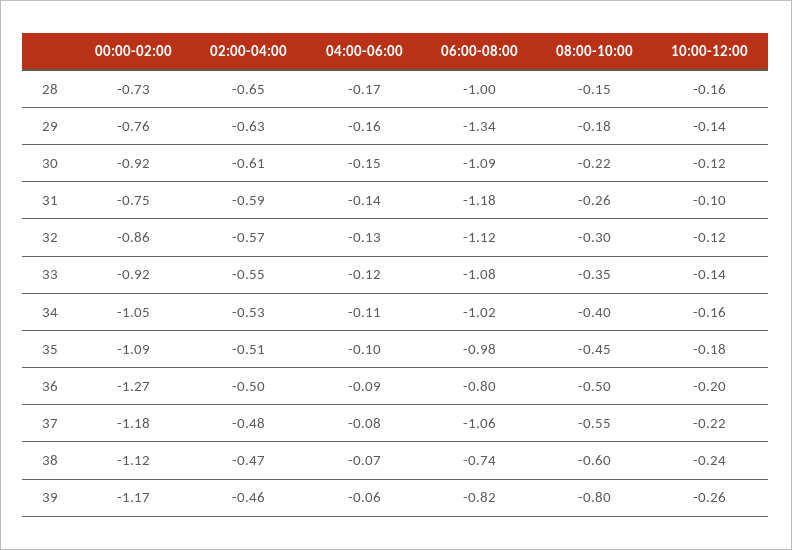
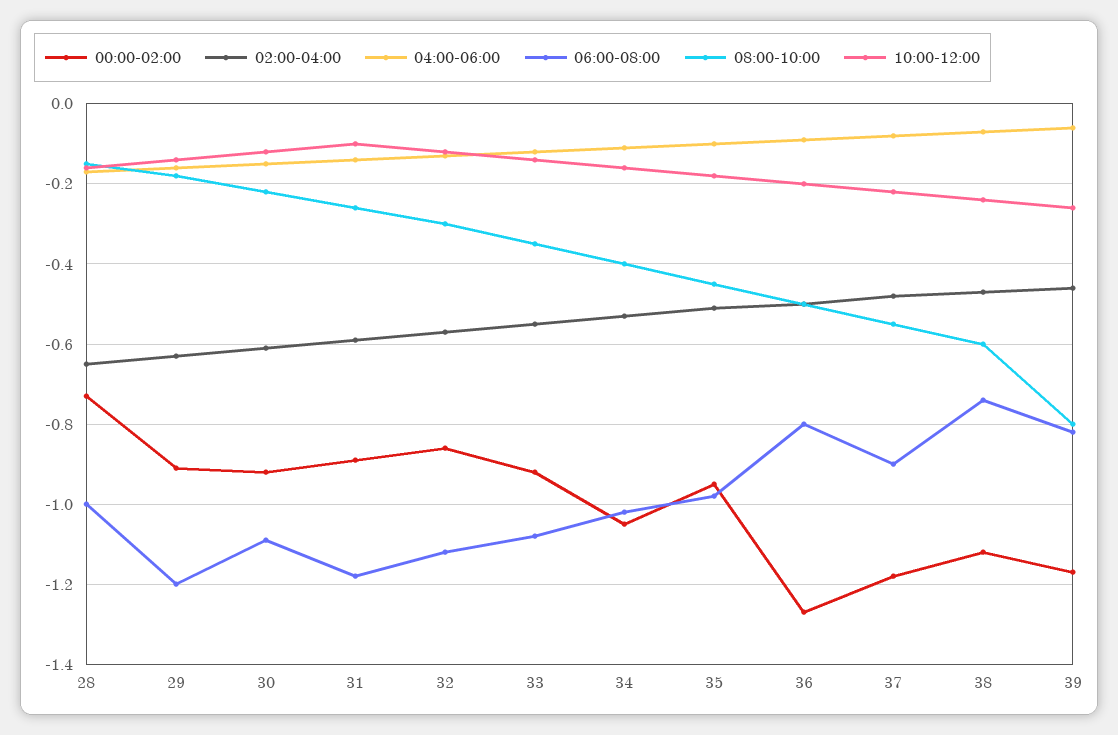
00:00-02:00, 29: -0.76 -> -0.9
06:00-08:00, 29: -1.34 -> -1.2
00:00-02:00, 31: -0.75 -> -0.9
00:00-02:00, 35: -1.09 -> -0.95
06:00-08:00, 37: -1.06 -> -0.9

